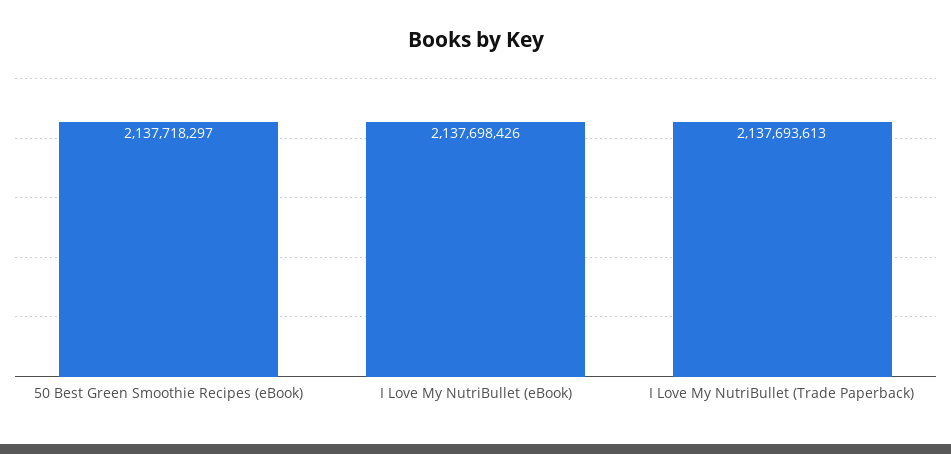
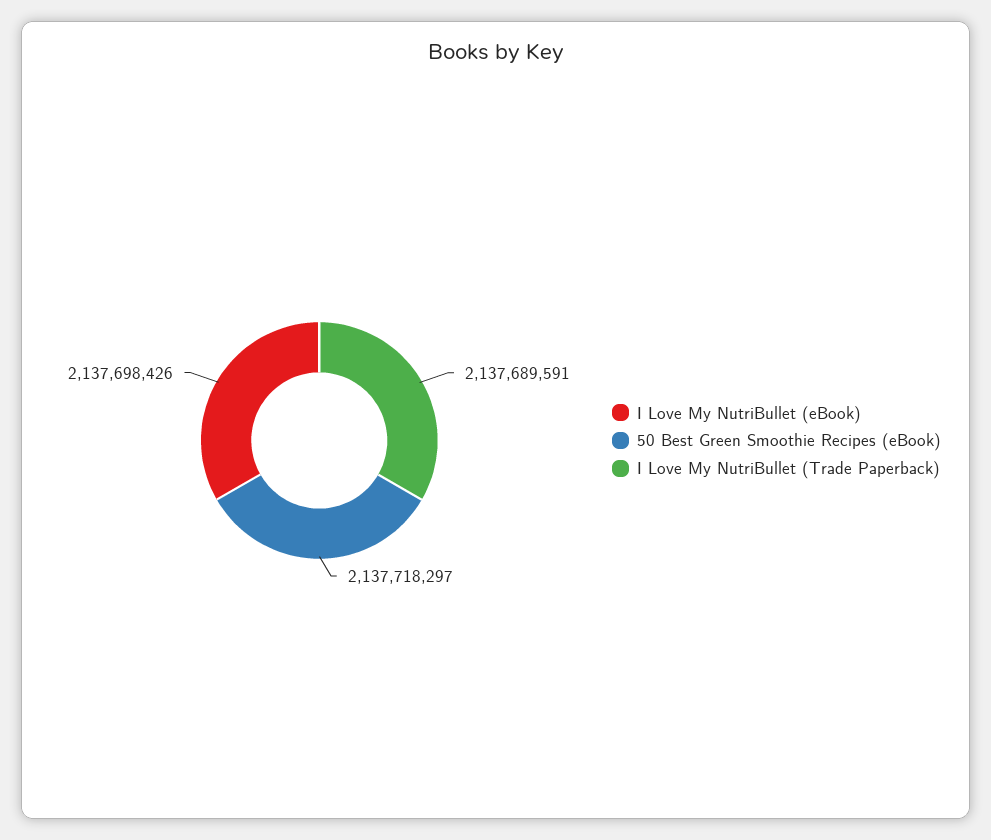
I Love My NutriBullet (Trade Paperback): 2137693613 -> 2137689591

